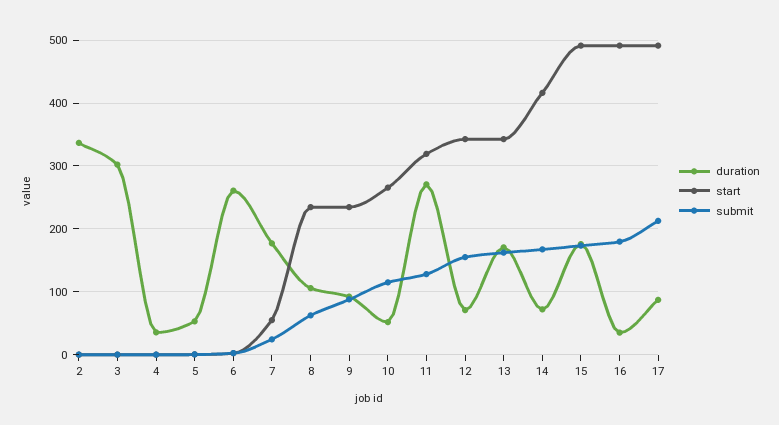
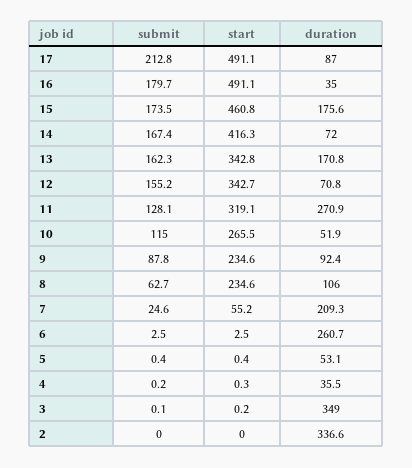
duration, 3: 300 -> 349
duration, 7: 180 -> 209.3
start, 15: 490 -> 460.8

